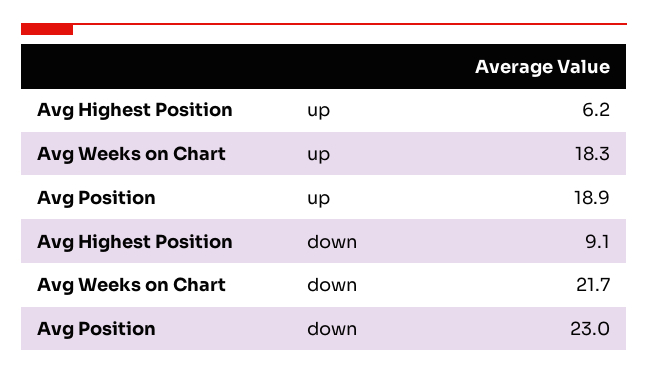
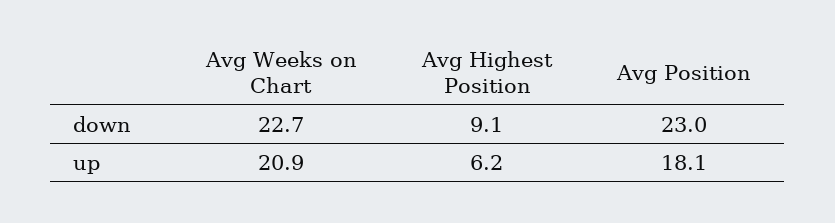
Avg Weeks on Chart, up: 18.3 -> 20.9
Avg Position, up: 18.9 -> 18.1
Avg Weeks on Chart, down: 21.7 -> 22.7

